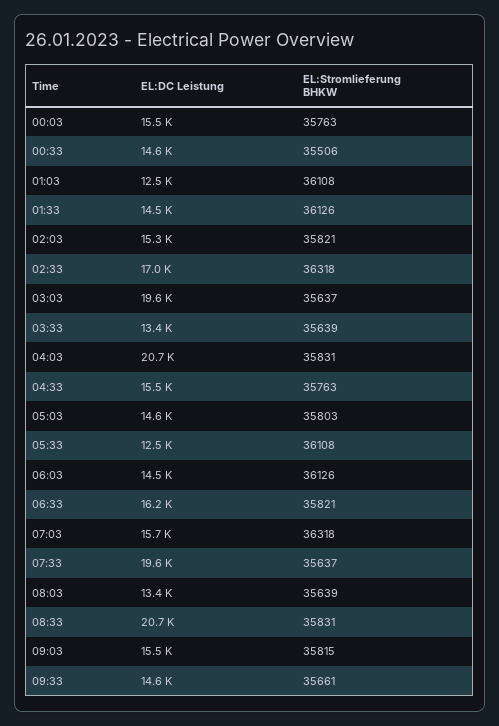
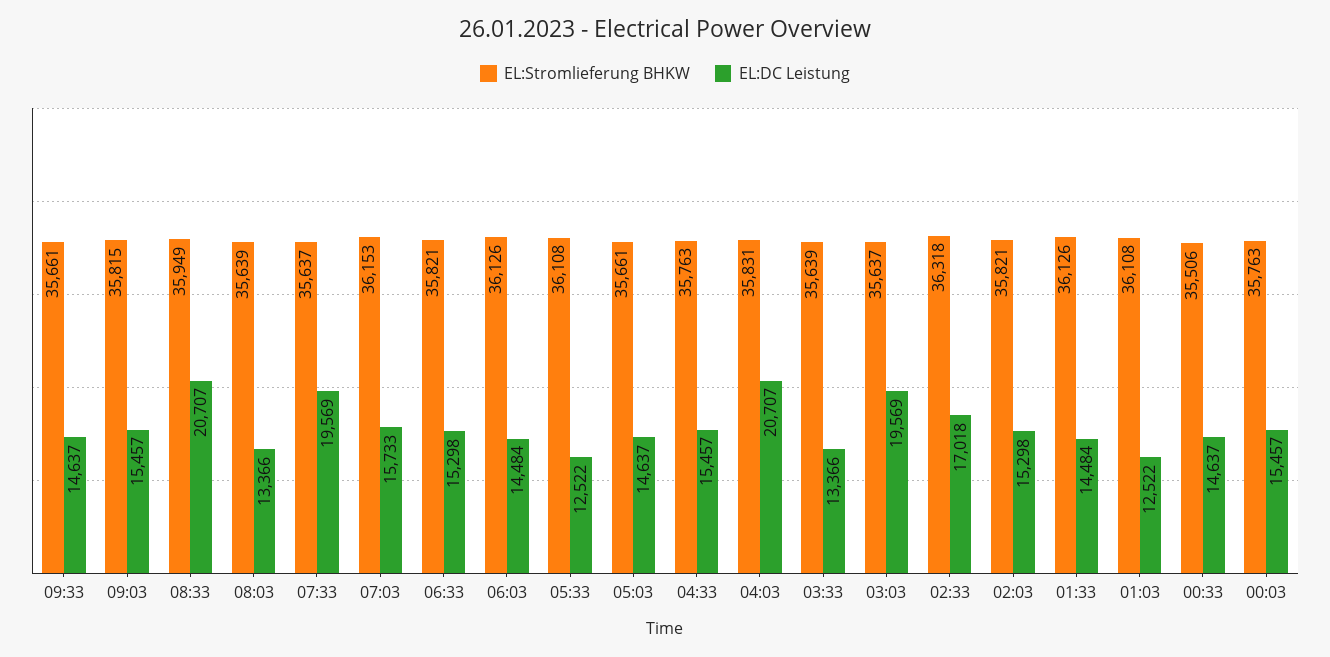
EL:Stromlieferung BHKW, 05:03: 35803 -> 35661
EL:DC Leistung, 06:33: 16200 -> 15298
EL:Stromlieferung BHKW, 07:03: 36318 -> 36153
EL:Stromlieferung BHKW, 08:33: 35831 -> 35949

